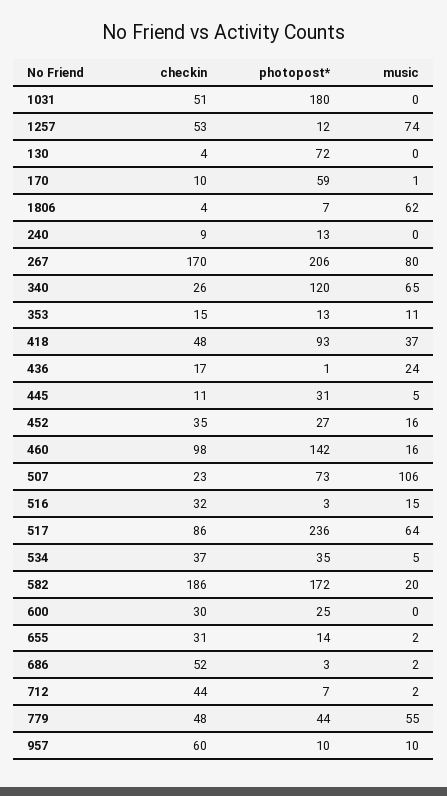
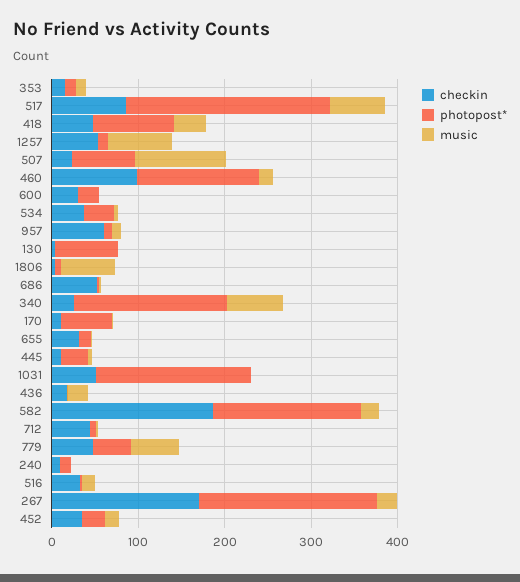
music, 267: 80 -> 20
photopost*, 340: 120 -> 180

